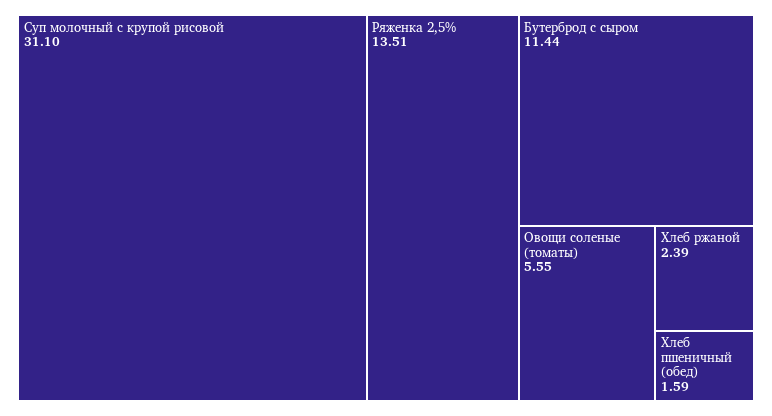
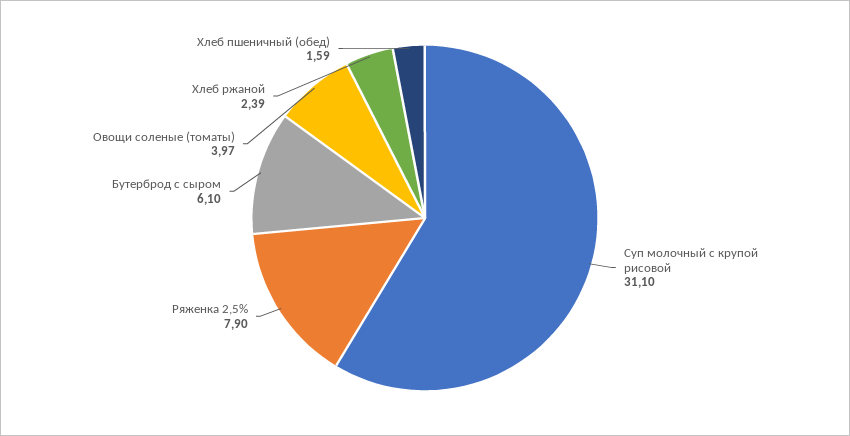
Ряженка 2,5%: 13.51 -> 7.9
Бутерброд с сыром: 11.44 -> 6.1
Овощи соленые (томаты): 5.55 -> 3.97

